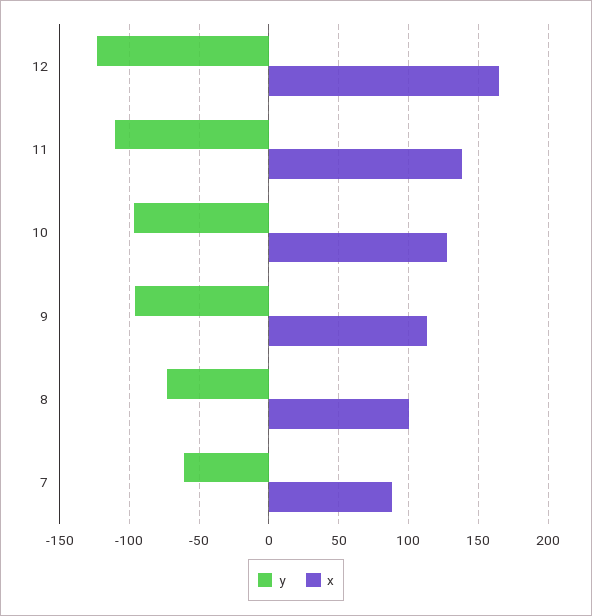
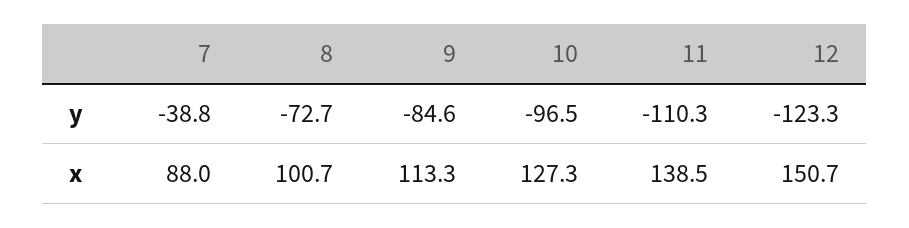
x, 12: 165 -> 150.7
y, 9: -95 -> -84.6
y, 7: -60 -> -38.8

